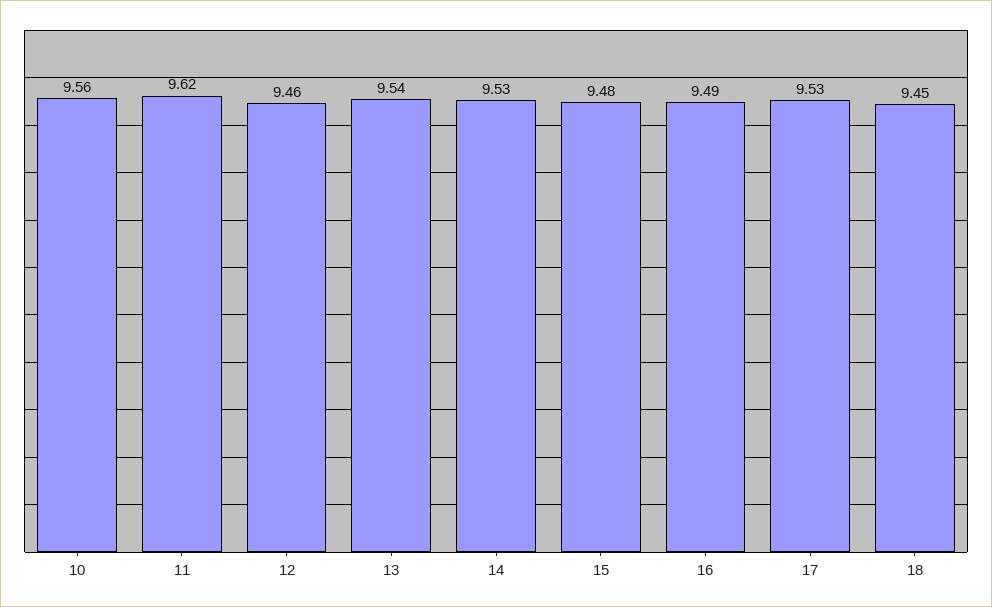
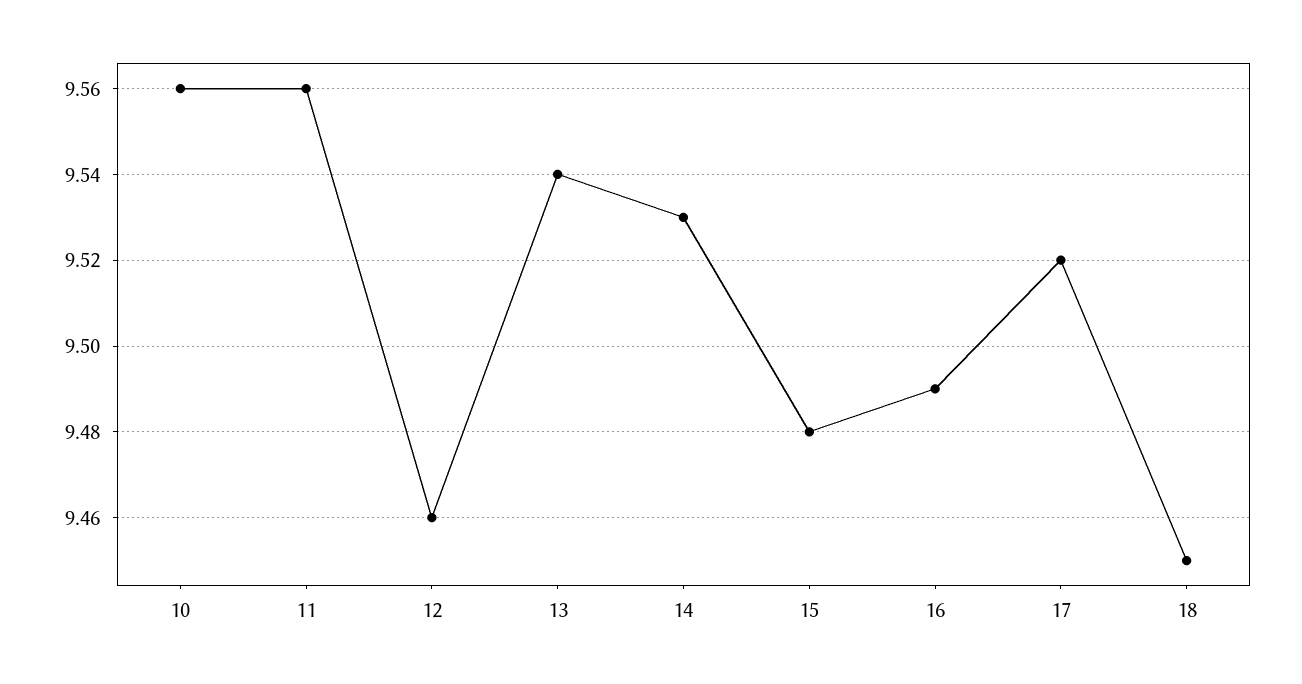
11: 9.62 -> 9.56
17: 9.53 -> 9.52

